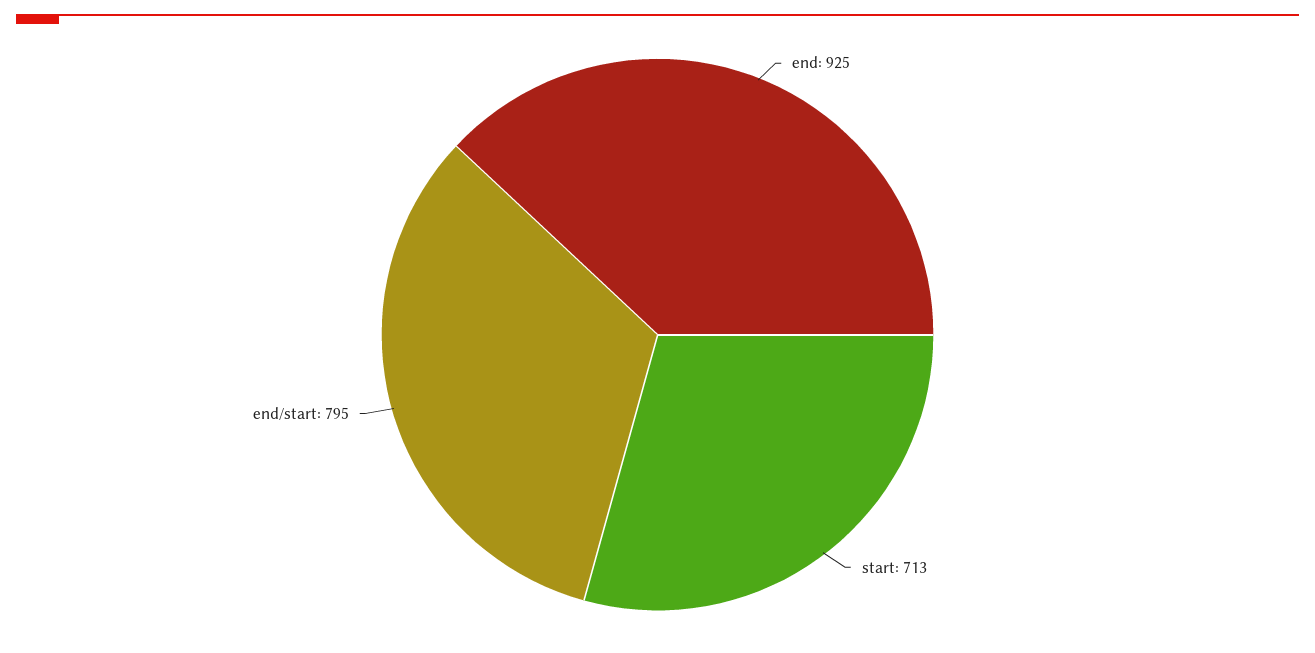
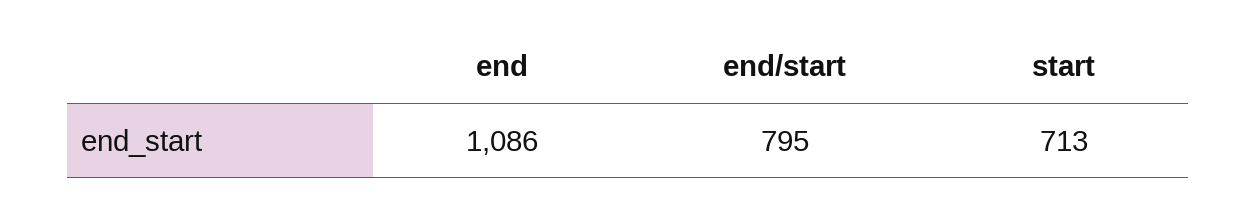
end: 925 -> 1086

